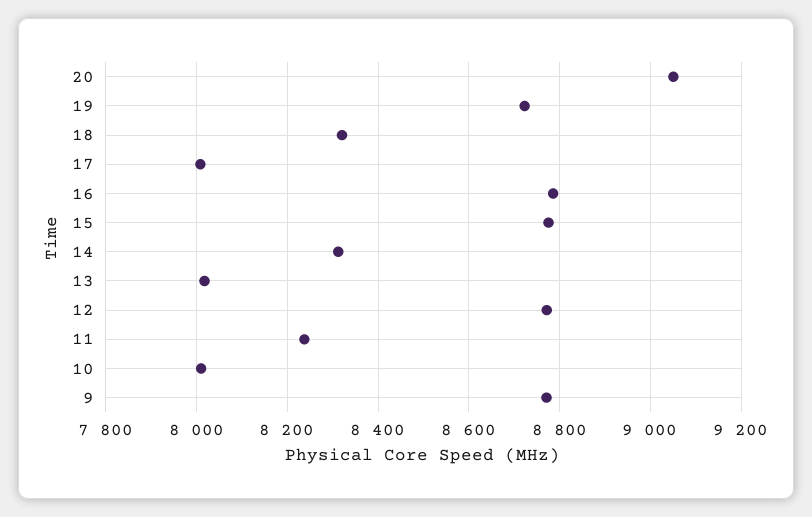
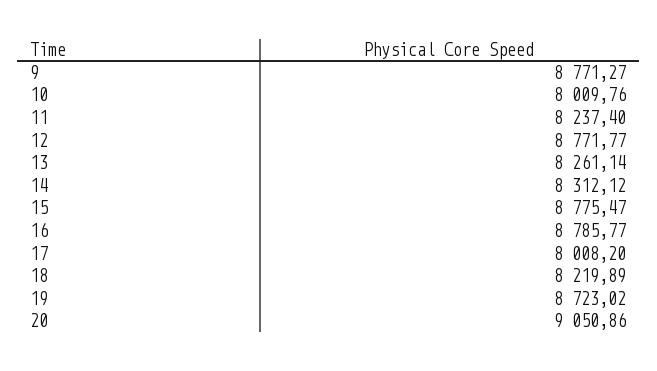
18: 8320 -> 8219.89
13: 8020 -> 8261.14

